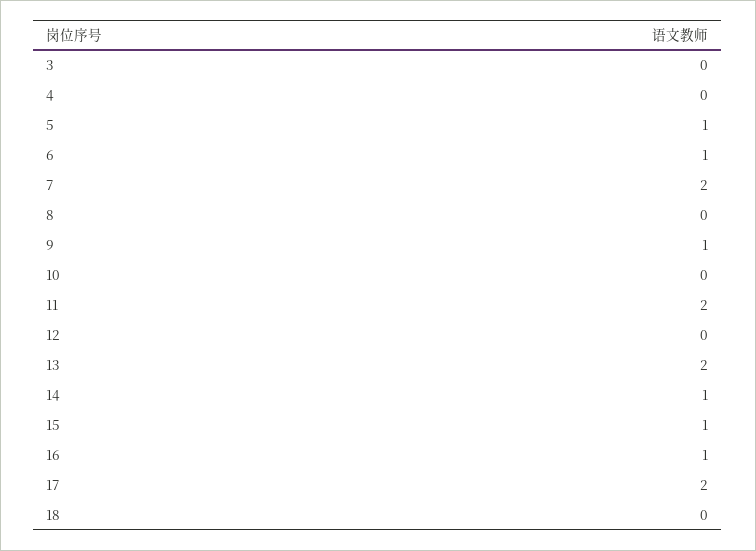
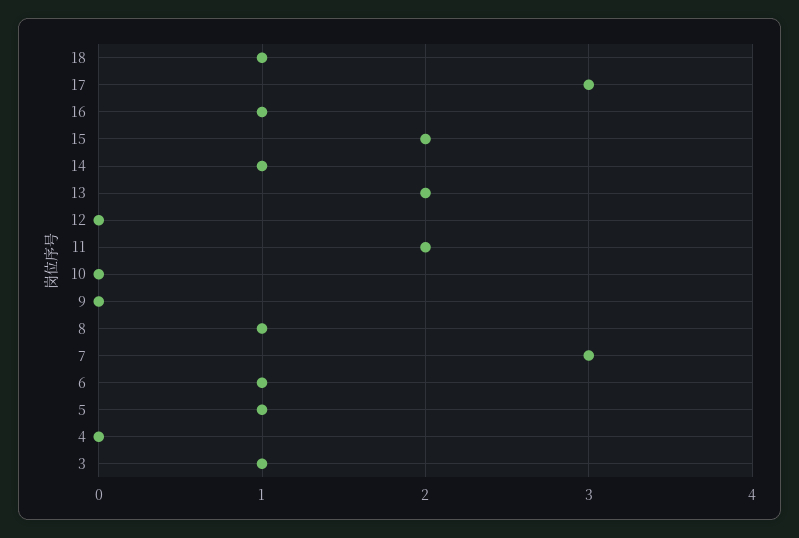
3: 0 -> 1
7: 2 -> 3
8: 0 -> 1
9: 1 -> 0
15: 1 -> 2
17: 2 -> 3
18: 0 -> 1

